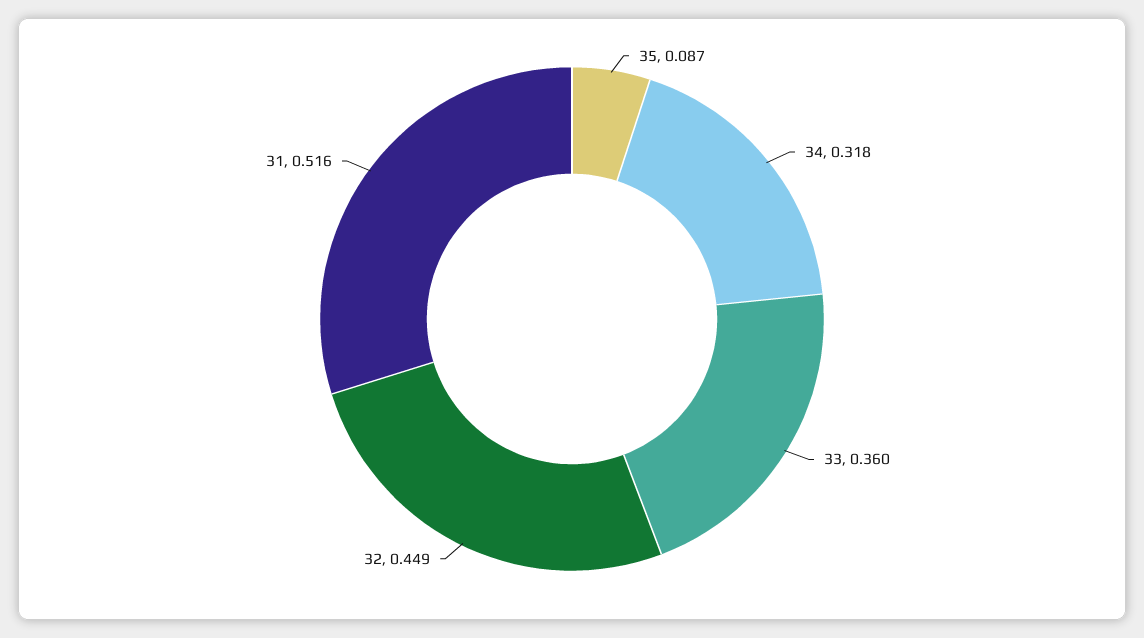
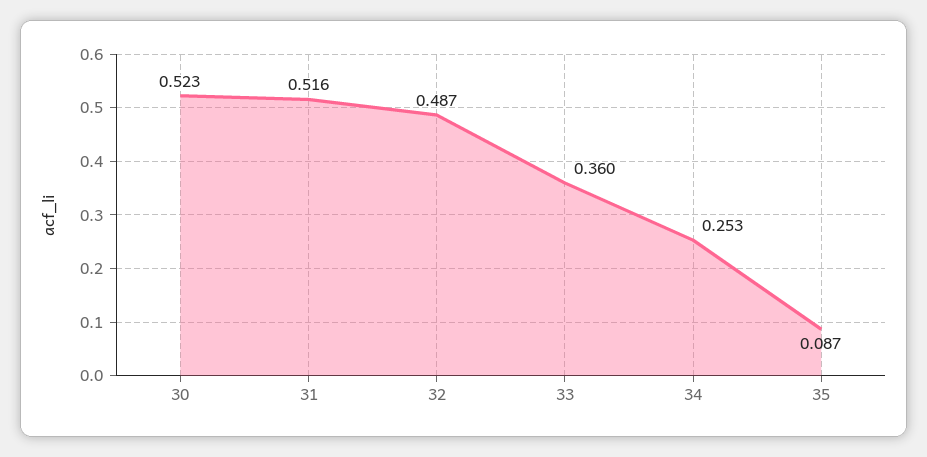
34: 0.318 -> 0.253
32: 0.449 -> 0.487
30: none -> 0.523

